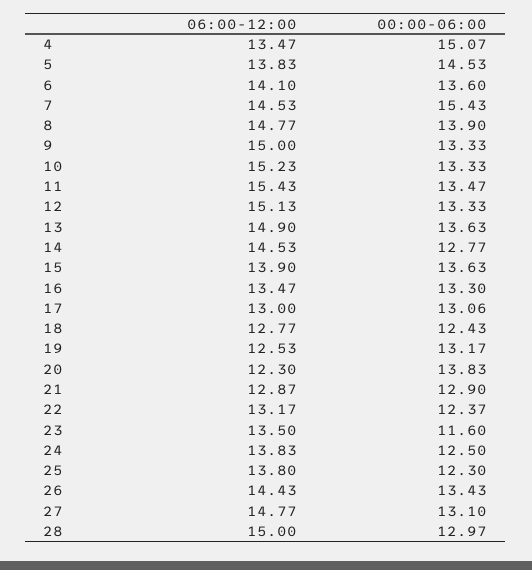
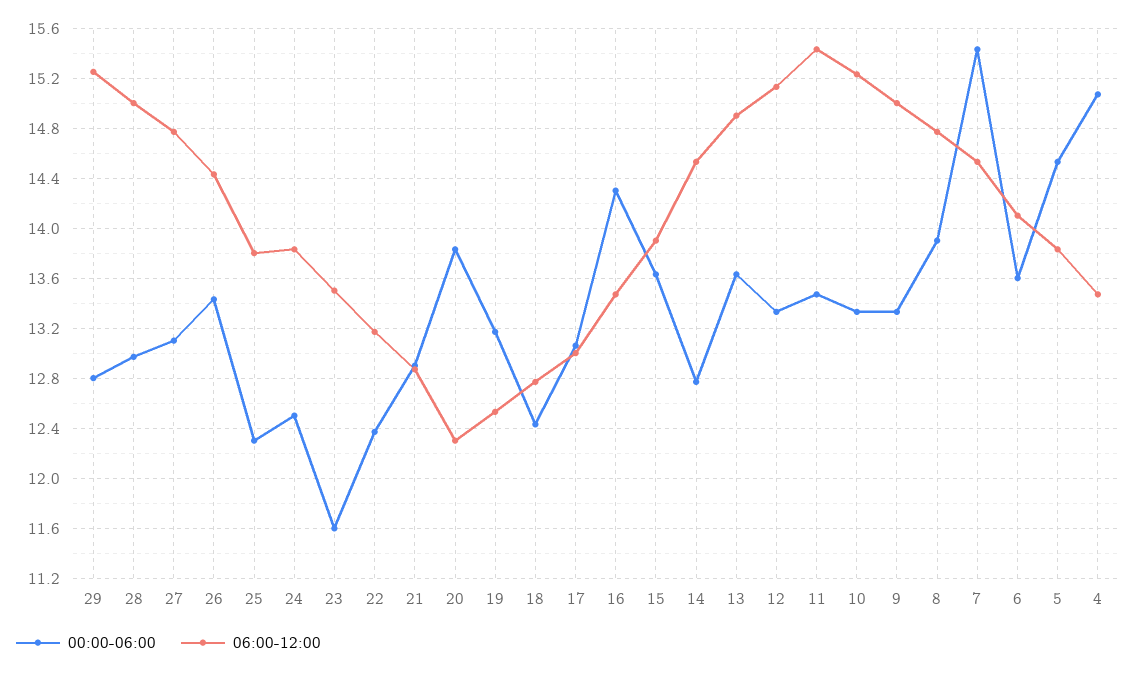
00:00-06:00, 16: 13.3 -> 14.3
00:00-06:00, 29: none -> 12.8
06:00-12:00, 29: none -> 15.25

